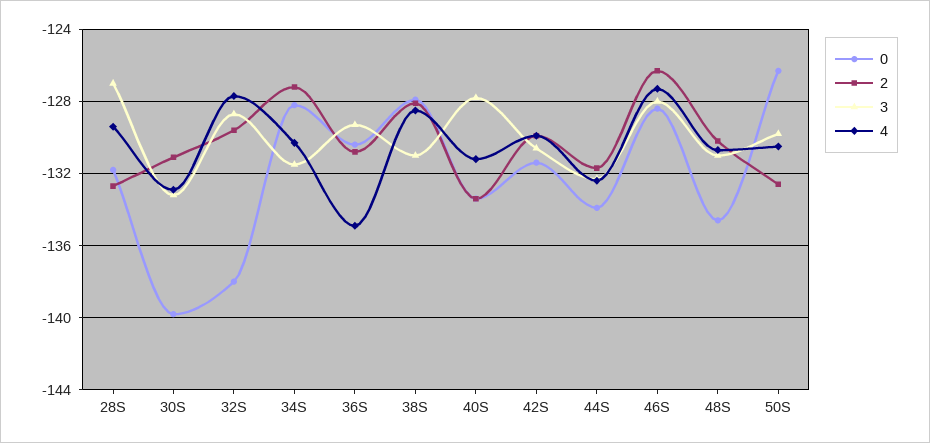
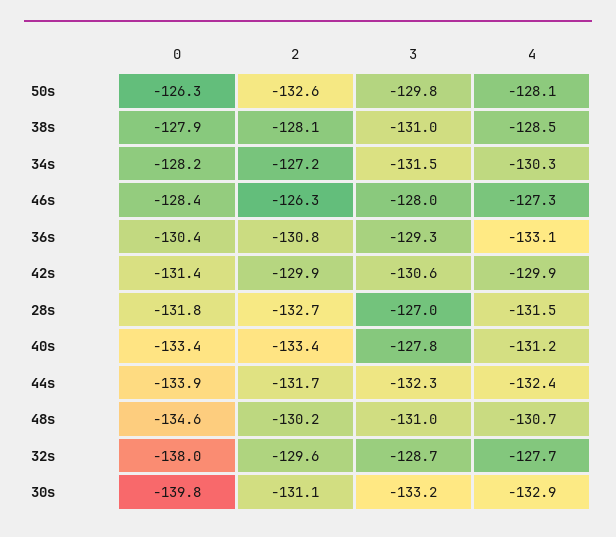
4, 28S: -129.5 -> -131.5
4, 36S: -135 -> -133.1
4, 50S: -130.5 -> -128.1

